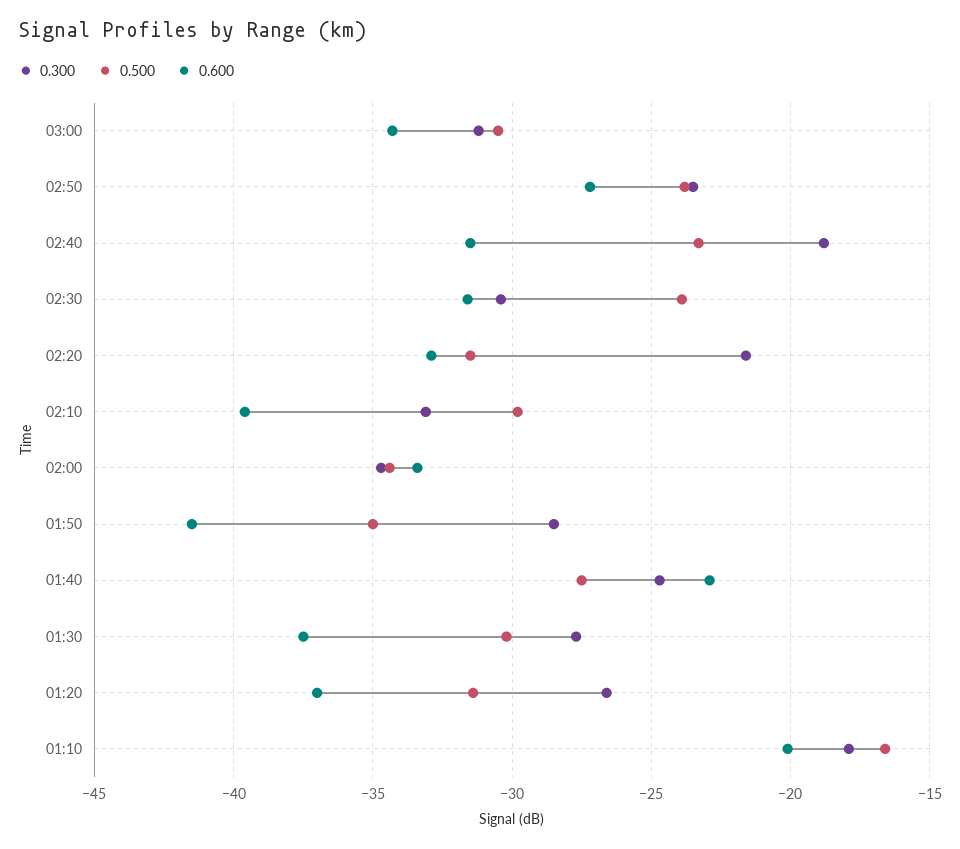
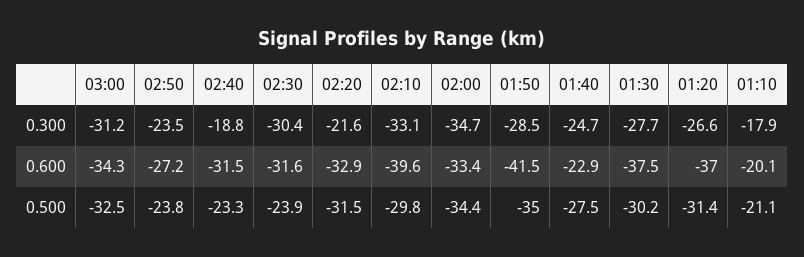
0.500, 03:00: -30.5 -> -32.5
0.500, 01:10: -16.5 -> -21.1

